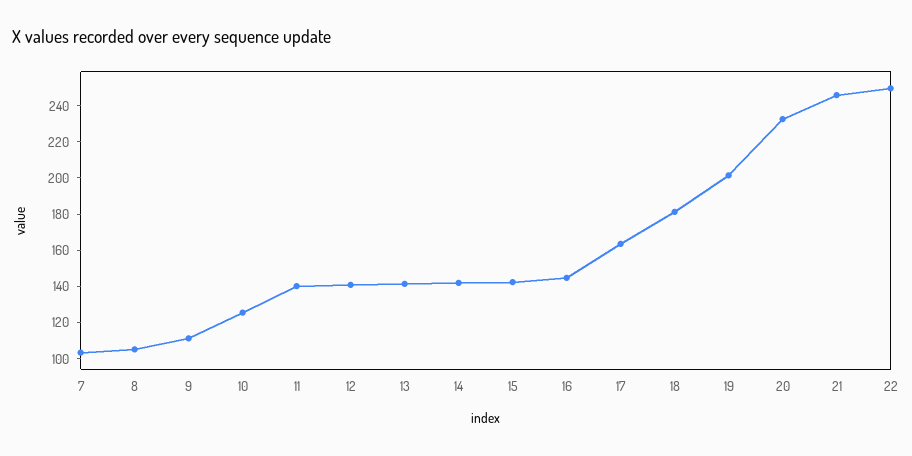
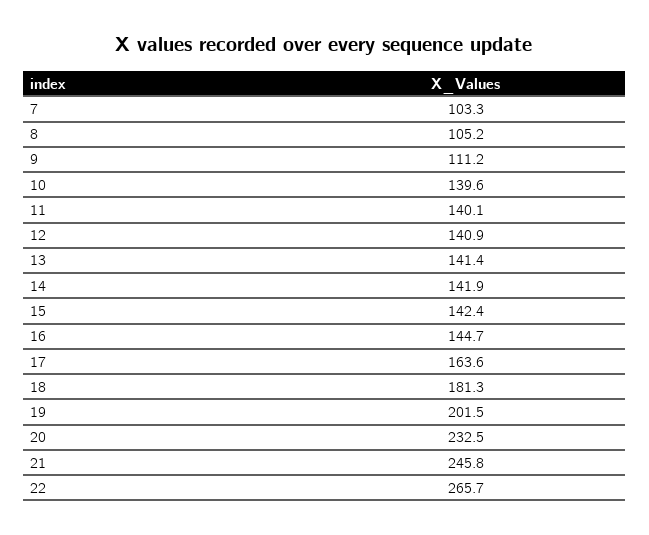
10: 125 -> 139.6
22: 250 -> 265.7

